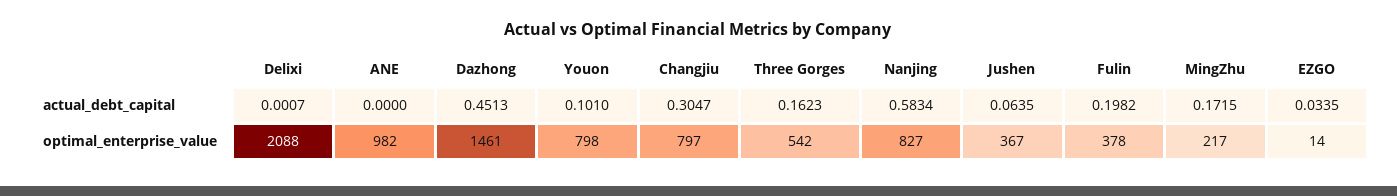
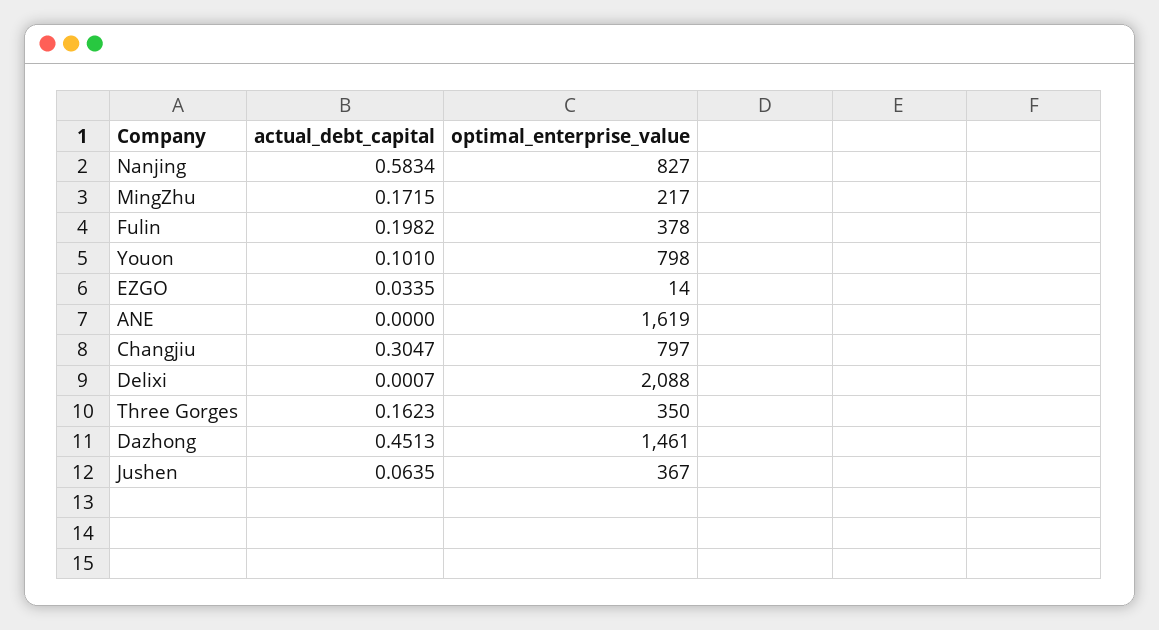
ANE, optimal_enterprise_value: 982 -> 1619
Three Gorges, optimal_enterprise_value: 542 -> 350

